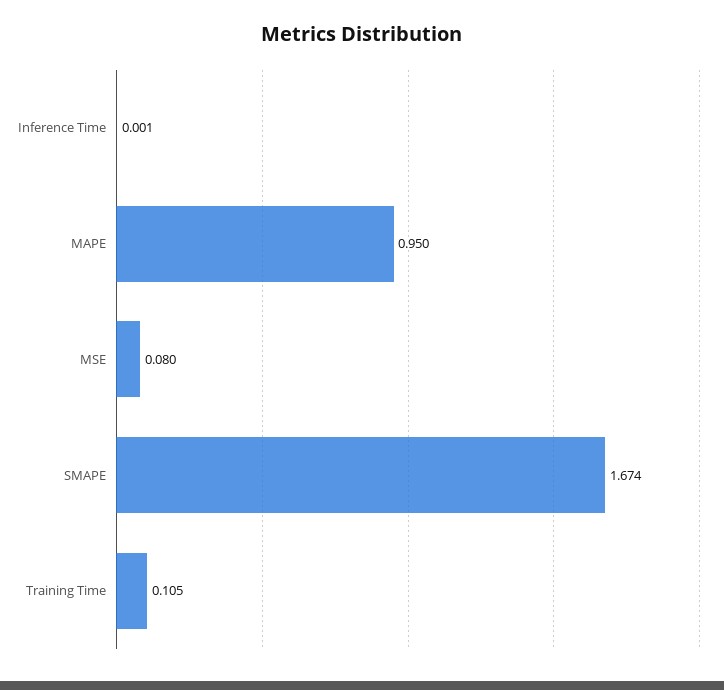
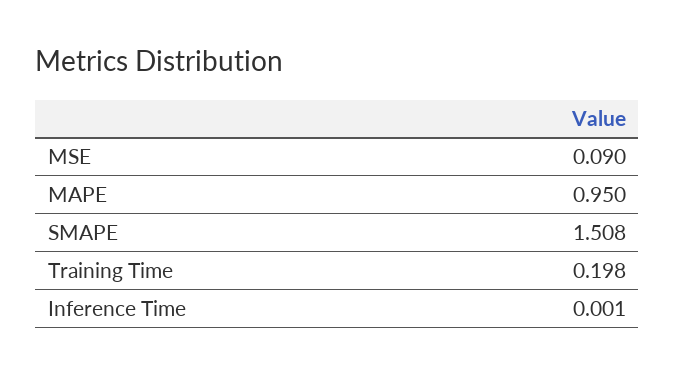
MSE: 0.08 -> 0.09
SMAPE: 1.674 -> 1.508
Training Time: 0.105 -> 0.198

